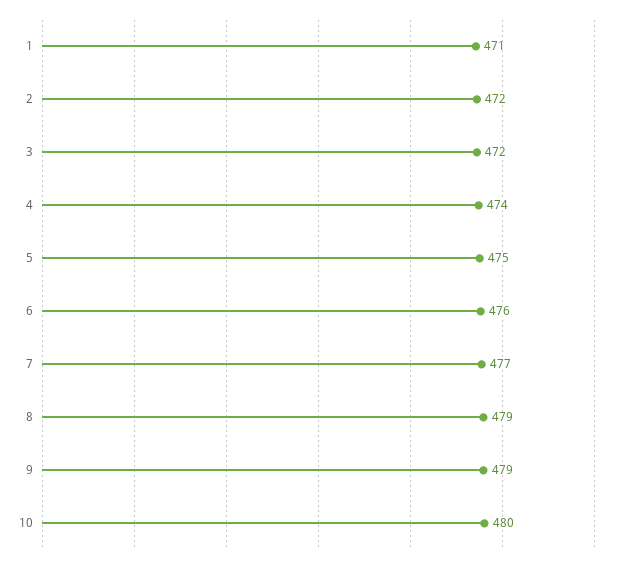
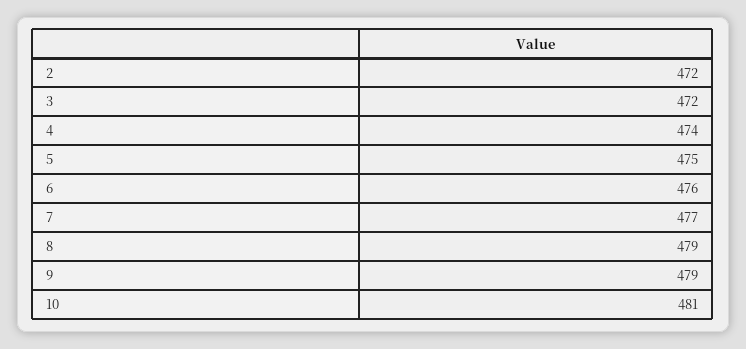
1: 471 -> none
10: 480 -> 481

